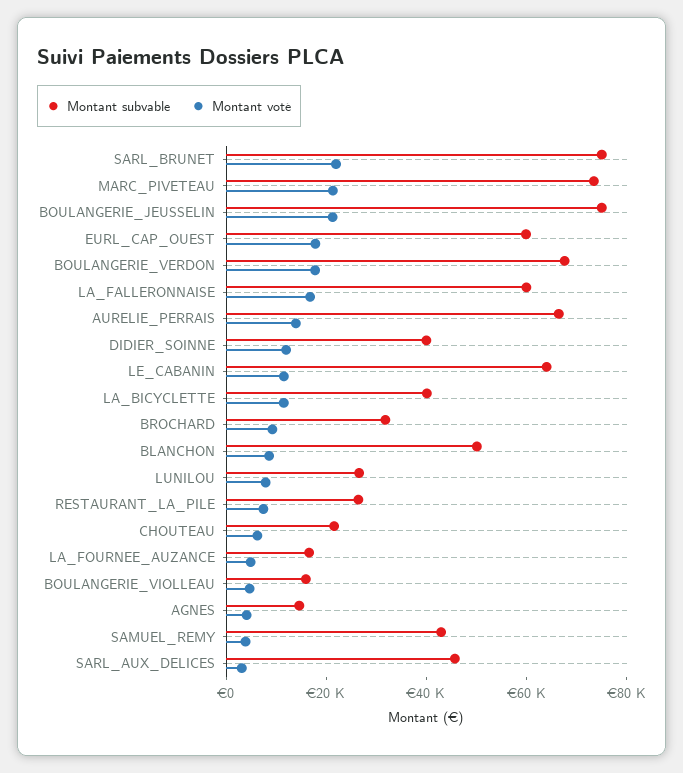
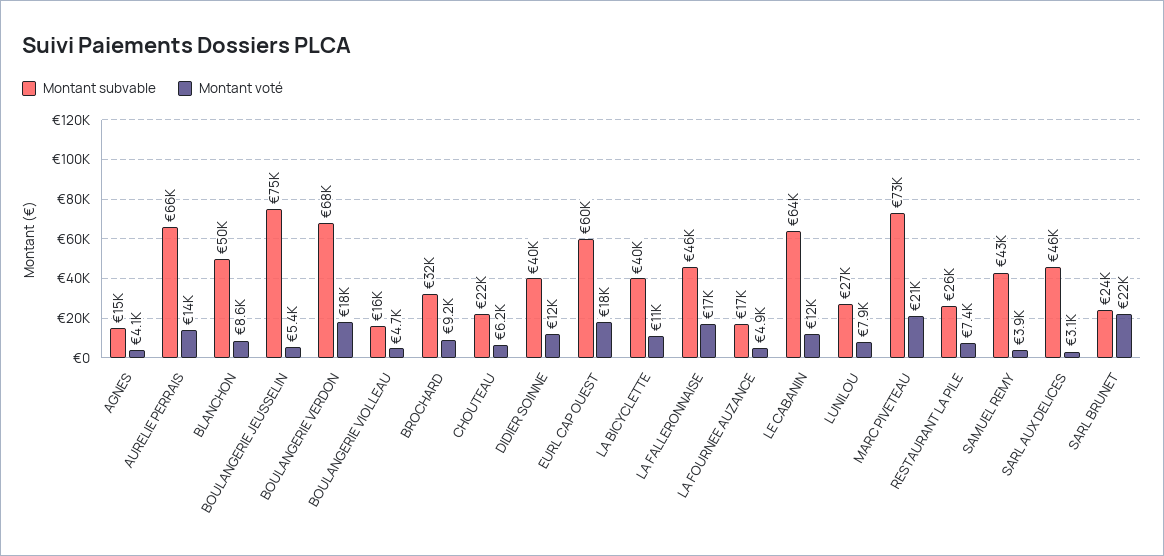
Montant subvable, SARL_BRUNET: 75000 -> 24000
Montant voté, BOULANGERIE_JEUSSELIN: 20000 -> 5400
Montant subvable, LA_FALLERONNAISE: 60000 -> 46000

